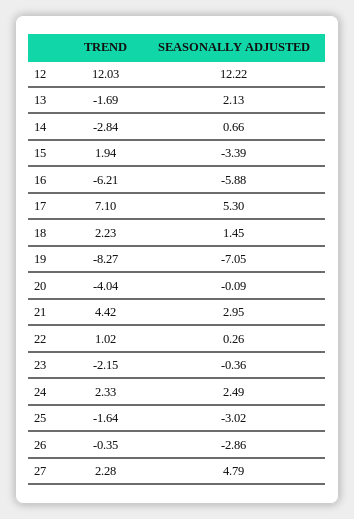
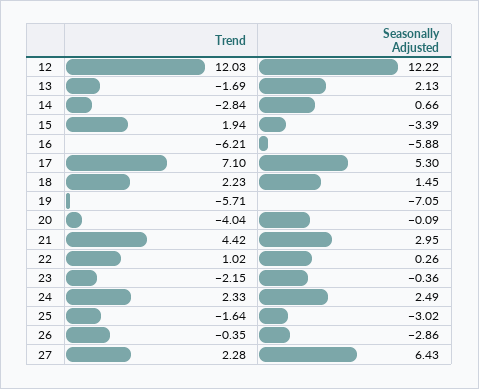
TREND, 19: -8.27 -> -5.71
SEASONALLY ADJUSTED, 27: 4.79 -> 6.43

